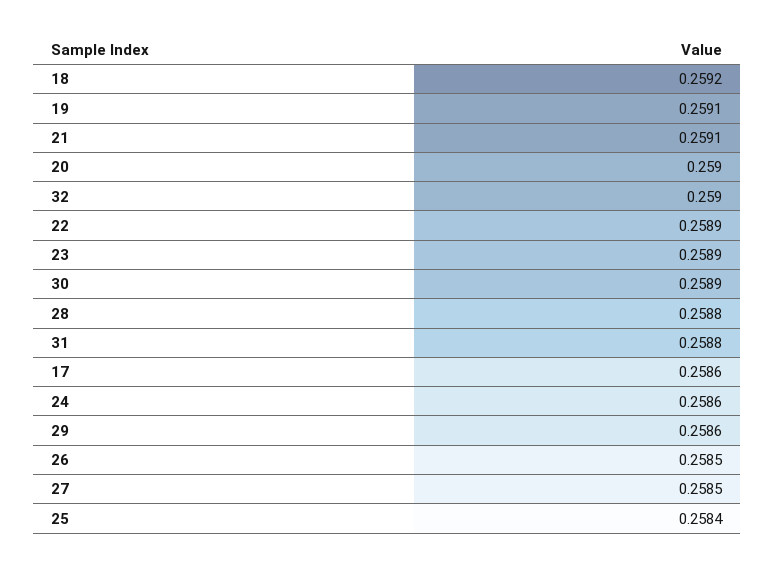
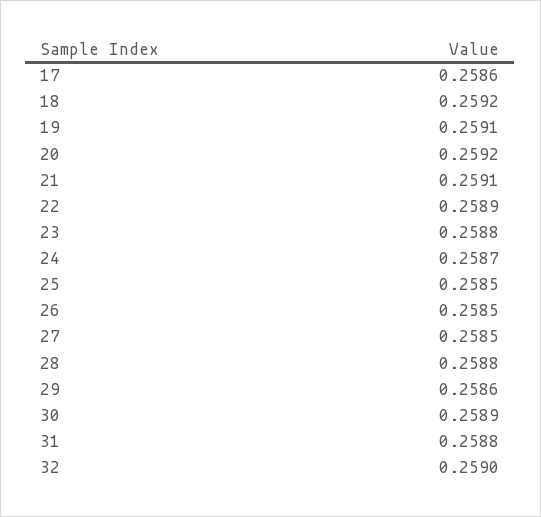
20: 0.259 -> 0.2592
23: 0.2589 -> 0.2588
24: 0.2586 -> 0.2587
25: 0.2584 -> 0.2585

